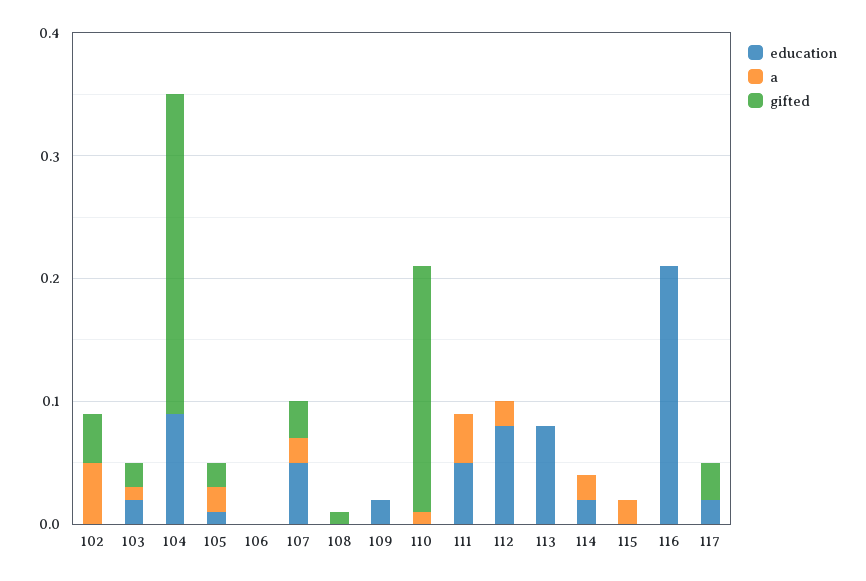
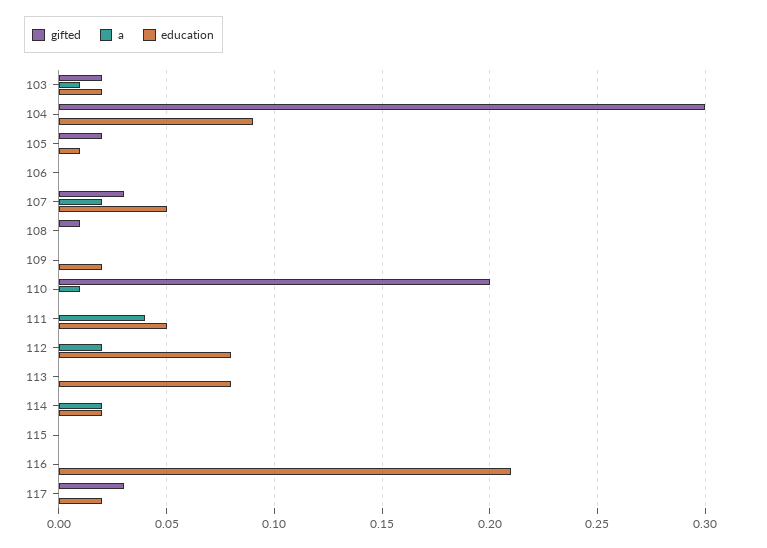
education, 102: 0 -> none
a, 102: 0.05 -> none
gifted, 102: 0.04 -> none
gifted, 104: 0.26 -> 0.3
a, 105: 0.02 -> 0
a, 115: 0.02 -> 0

